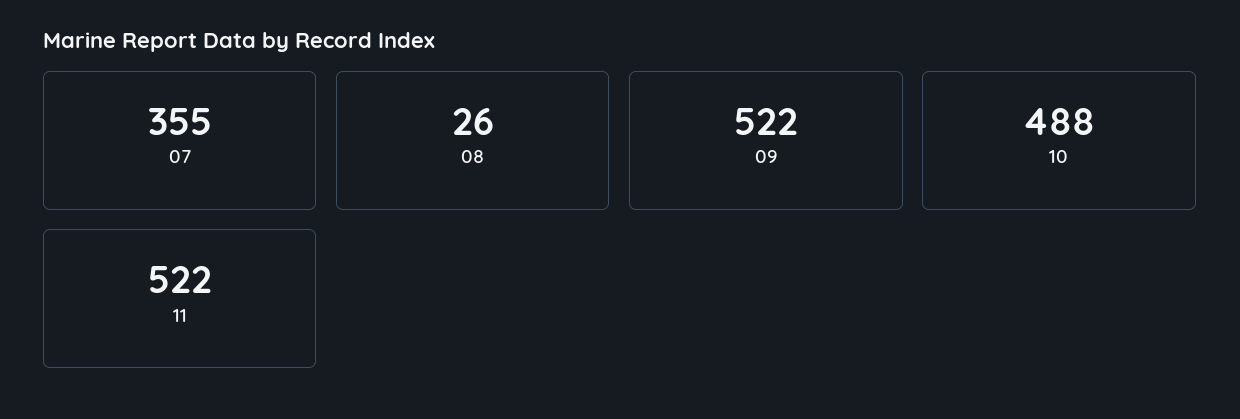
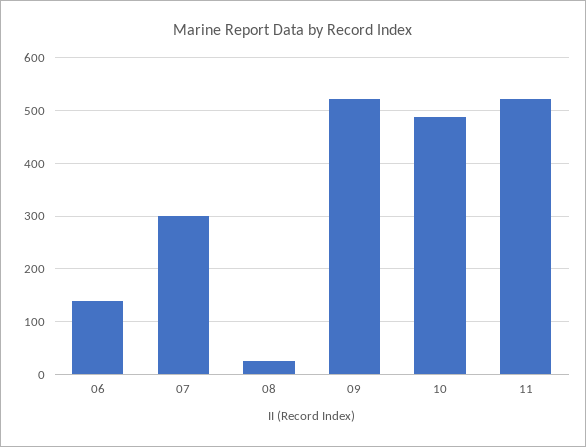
07: 355 -> 300
06: none -> 140

